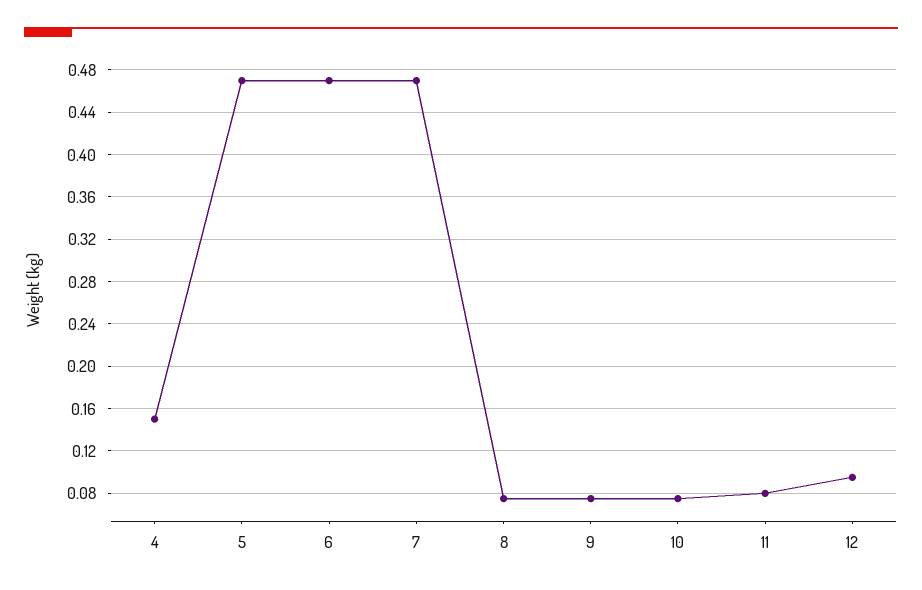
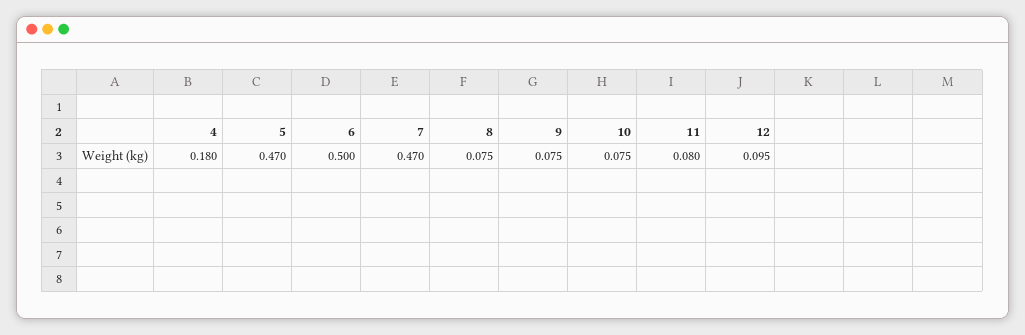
4: 0.15 -> 0.18
6: 0.47 -> 0.5

